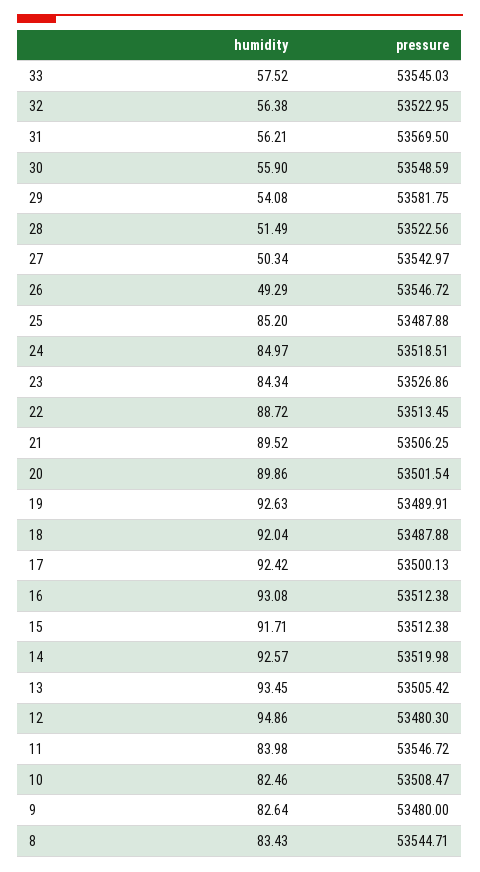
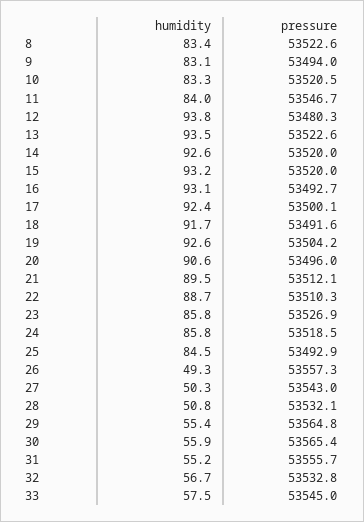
humidity, 32: 56.38 -> 56.7
pressure, 32: 53522.95 -> 53532.8
humidity, 31: 56.21 -> 55.2
pressure, 31: 53569.5 -> 53555.7
pressure, 30: 53548.59 -> 53565.4
humidity, 29: 54.08 -> 55.4
pressure, 29: 53581.75 -> 53564.8
humidity, 28: 51.49 -> 50.8
pressure, 28: 53522.56 -> 53532.1
pressure, 26: 53546.72 -> 53557.3
humidity, 25: 85.2 -> 84.5
pressure, 25: 53487.88 -> 53492.9
humidity, 24: 84.97 -> 85.8
humidity, 23: 84.34 -> 85.8
pressure, 22: 53513.45 -> 53510.3
pressure, 21: 53506.25 -> 53512.1
humidity, 20: 89.86 -> 90.6
pressure, 20: 53501.54 -> 53496
pressure, 19: 53489.91 -> 53504.2
humidity, 18: 92.04 -> 91.7
pressure, 18: 53487.88 -> 53491.6
pressure, 16: 53512.38 -> 53492.7
humidity, 15: 91.71 -> 93.2
pressure, 15: 53512.38 -> 53520
pressure, 13: 53505.42 -> 53522.6
humidity, 12: 94.86 -> 93.8
humidity, 10: 82.46 -> 83.3
pressure, 10: 53508.47 -> 53520.5
humidity, 9: 82.64 -> 83.1
pressure, 9: 53480 -> 53494
pressure, 8: 53544.71 -> 53522.6

